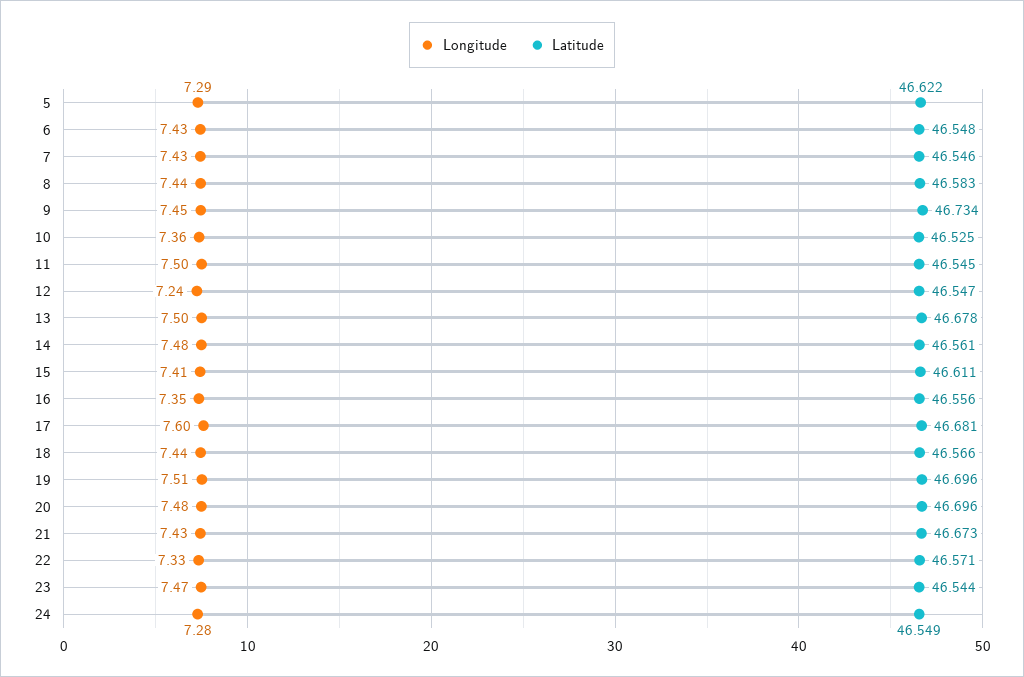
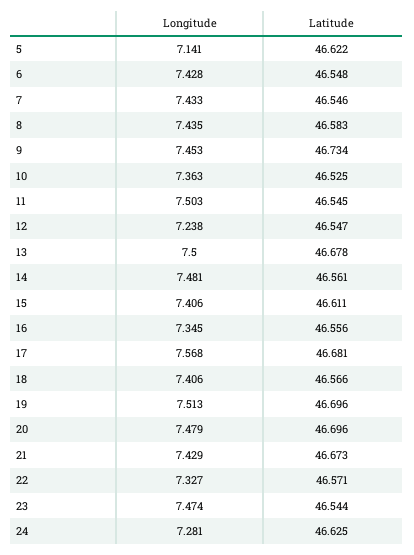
Longitude, 5: 7.29 -> 7.141
Longitude, 17: 7.6 -> 7.568
Longitude, 18: 7.44 -> 7.406
Latitude, 24: 46.549 -> 46.625

